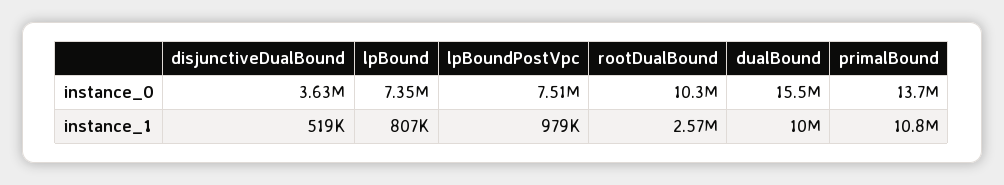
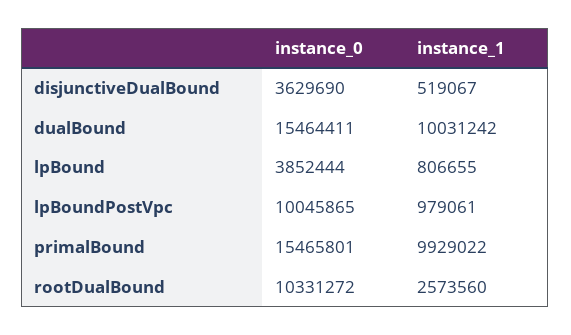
lpBound, instance_0: 7350000 -> 3852444
lpBoundPostVpc, instance_0: 7510000 -> 10045865
primalBound, instance_0: 13700000 -> 15465801
primalBound, instance_1: 10800000 -> 9929022

